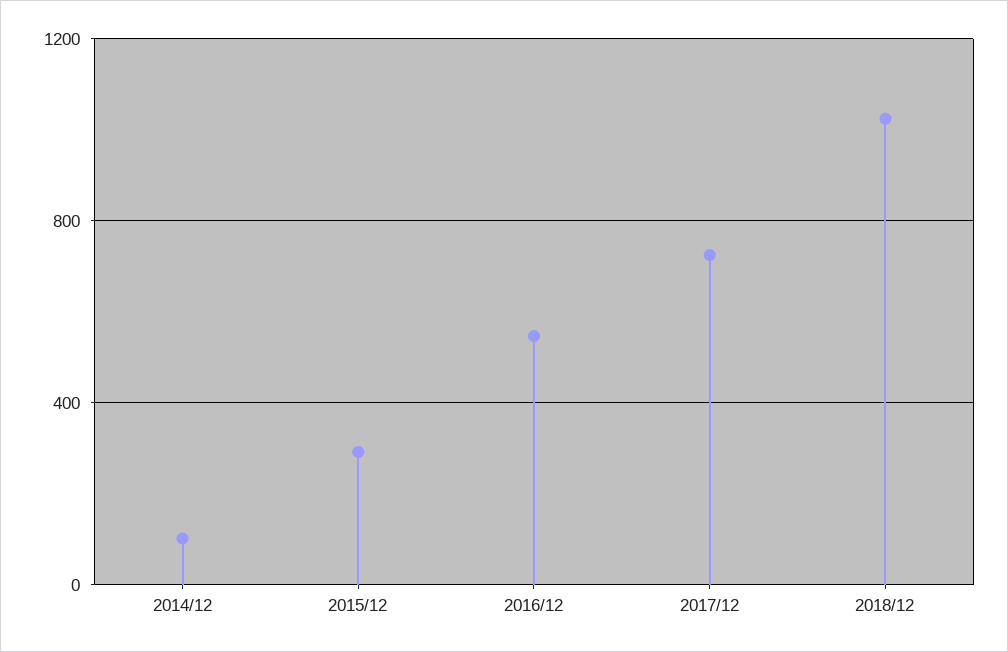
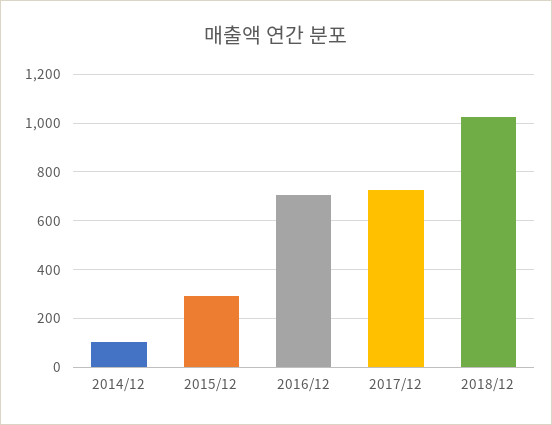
2016/12: 550 -> 700

